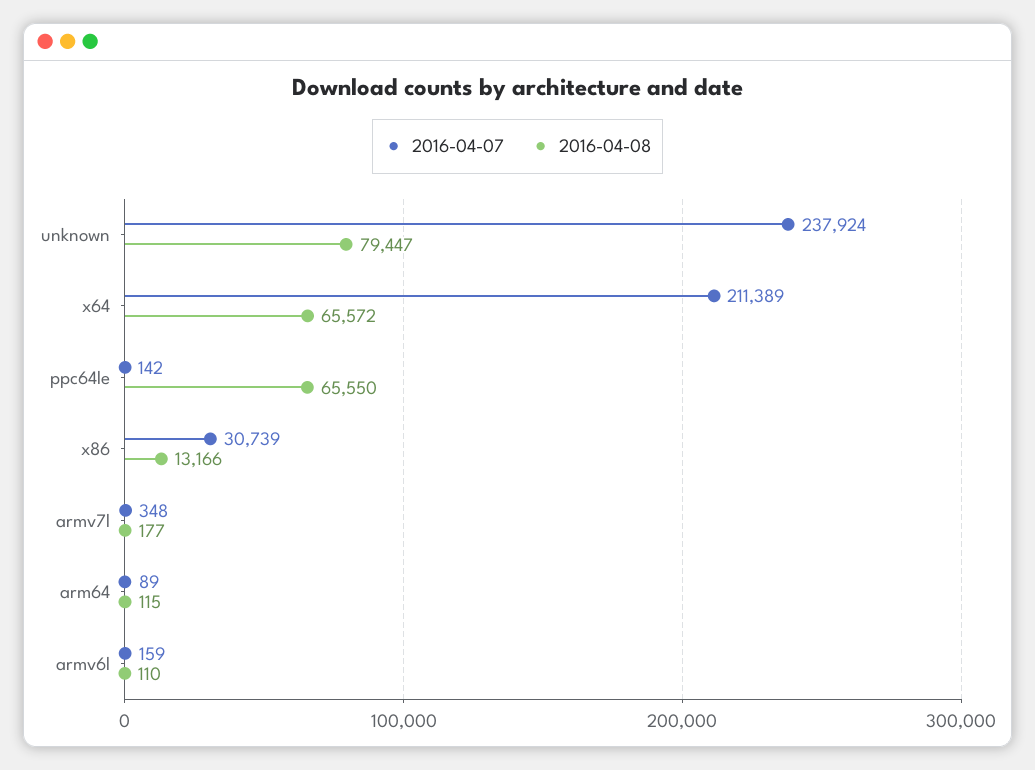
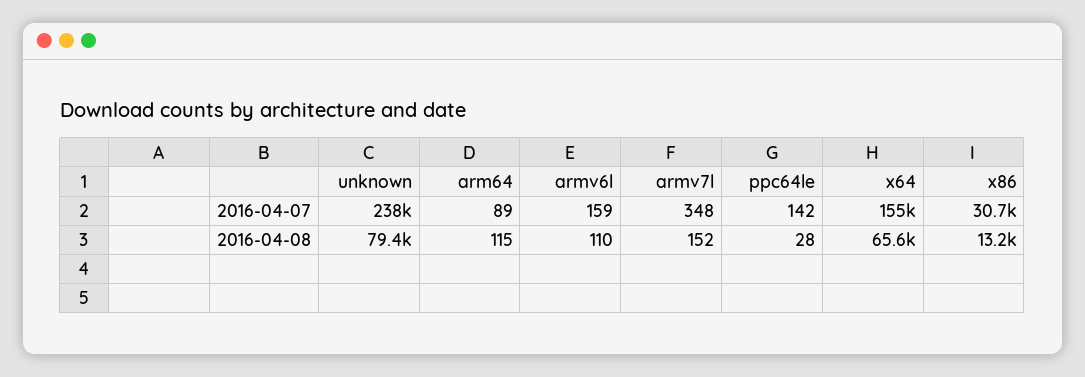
2016-04-07, x64: 211389 -> 155000
2016-04-08, ppc64le: 65550 -> 28
2016-04-08, armv7l: 177 -> 152

